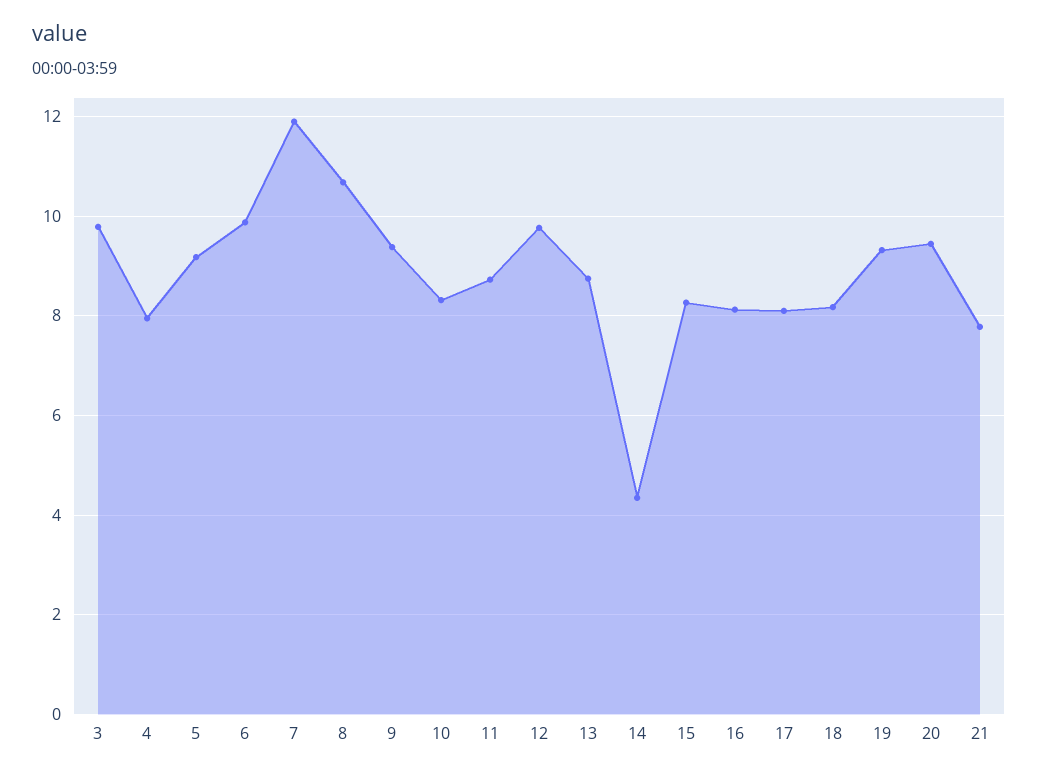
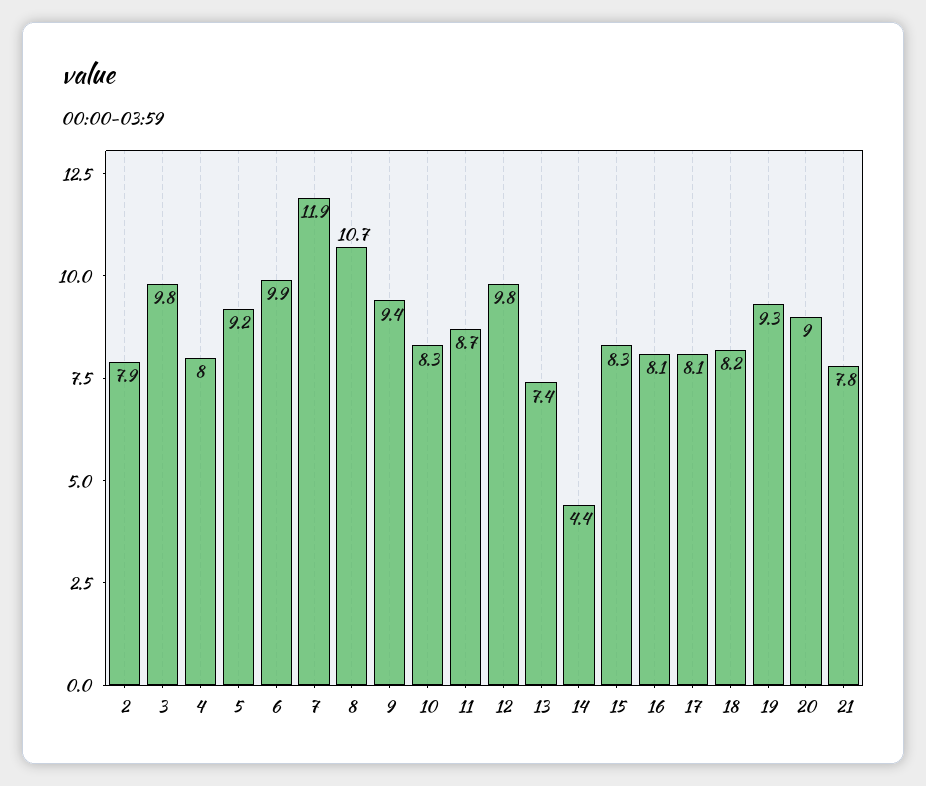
13: 8.8 -> 7.4
20: 9.4 -> 9
2: none -> 7.9

